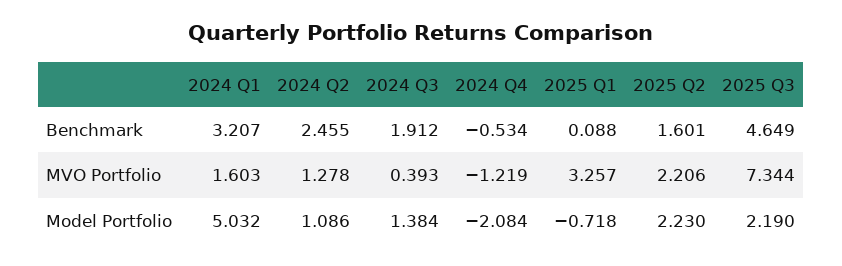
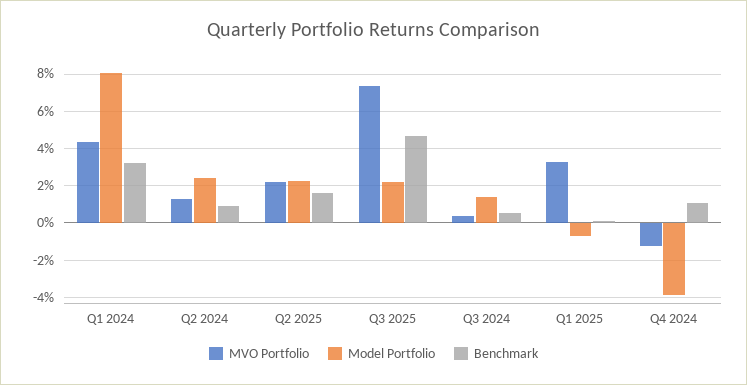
Benchmark, 2024 Q2: 2.455 -> 1
Benchmark, 2024 Q3: 1.912 -> 0.5
Benchmark, 2024 Q4: -0.534 -> 1
MVO Portfolio, 2024 Q1: 1.603 -> 4.5
Model Portfolio, 2024 Q1: 5.032 -> 8
Model Portfolio, 2024 Q2: 1.086 -> 2.5
Model Portfolio, 2024 Q4: -2.084 -> -4

